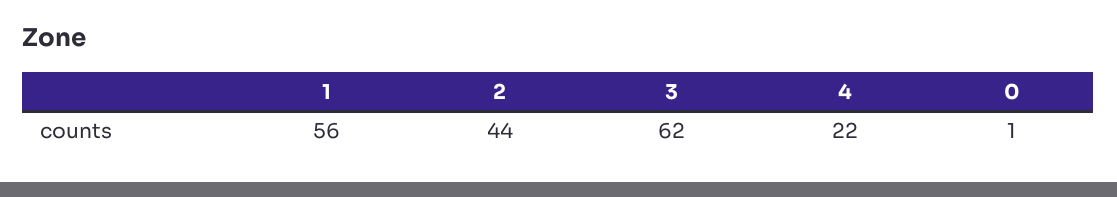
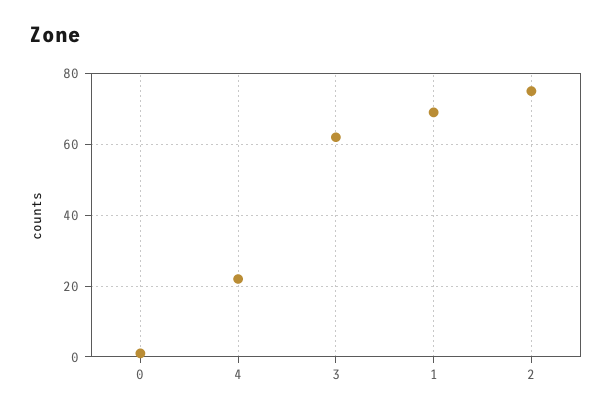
1: 56 -> 70
2: 44 -> 75

